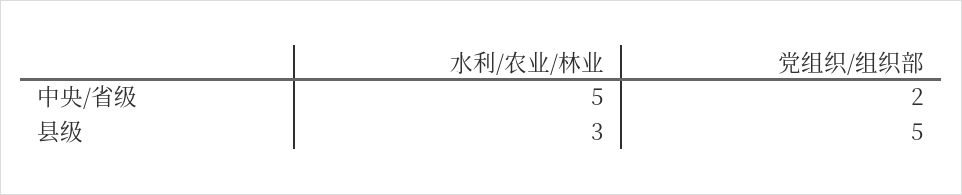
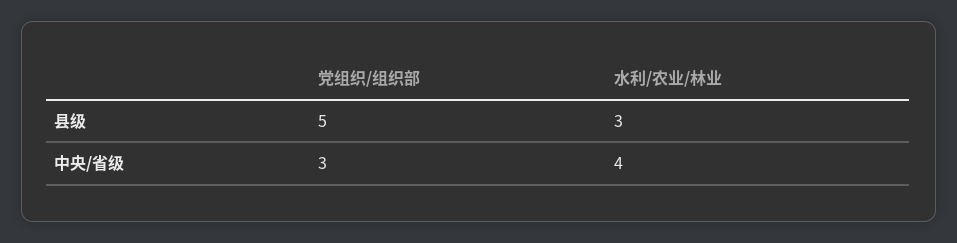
水利/农业/林业, 中央/省级: 5 -> 4
党组织/组织部, 中央/省级: 2 -> 3

